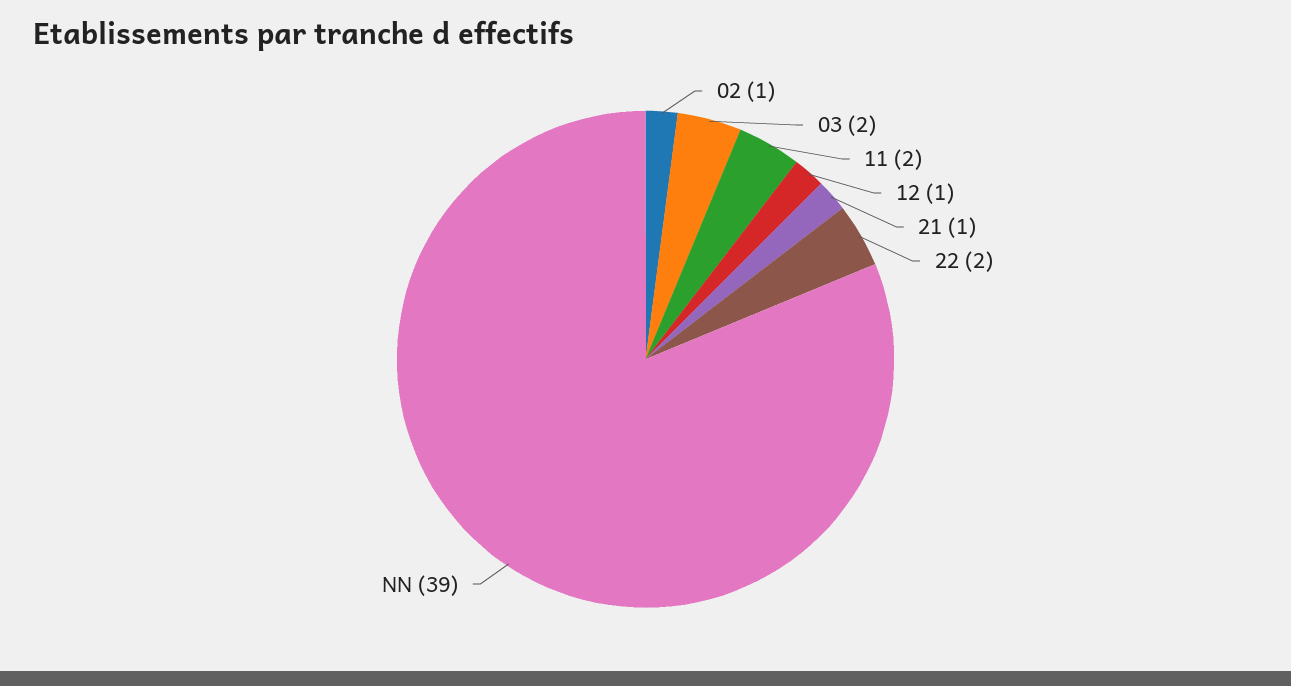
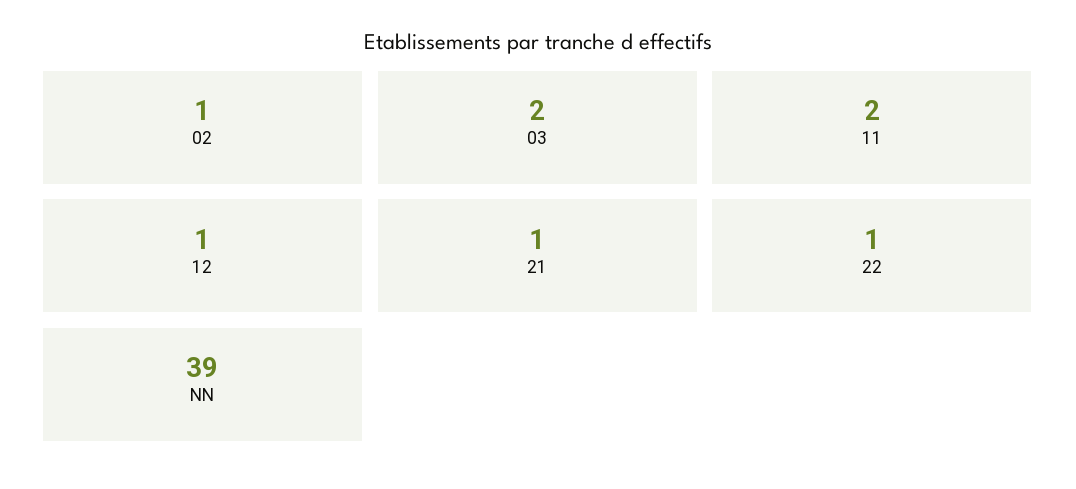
22: 2 -> 1

